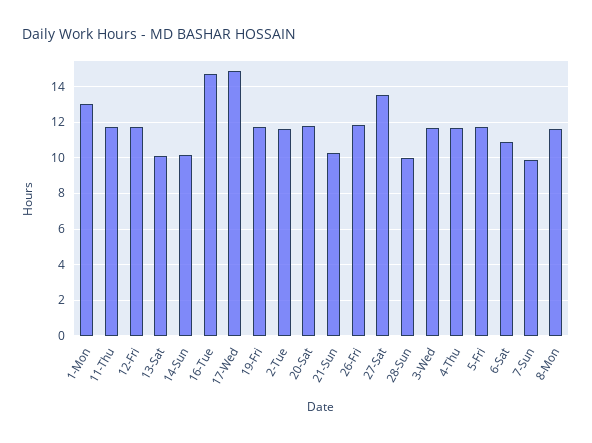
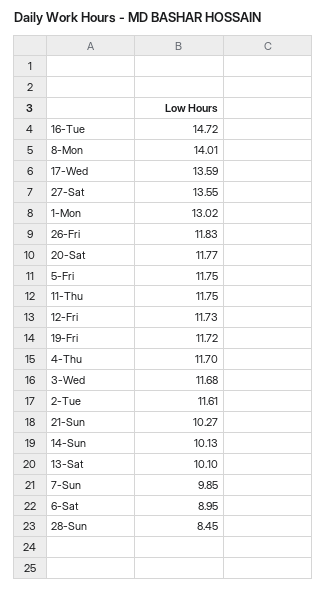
17-Wed: 15 -> 13.59
28-Sun: 10 -> 8.45
6-Sat: 11 -> 8.95
8-Mon: 11.5 -> 14.01

